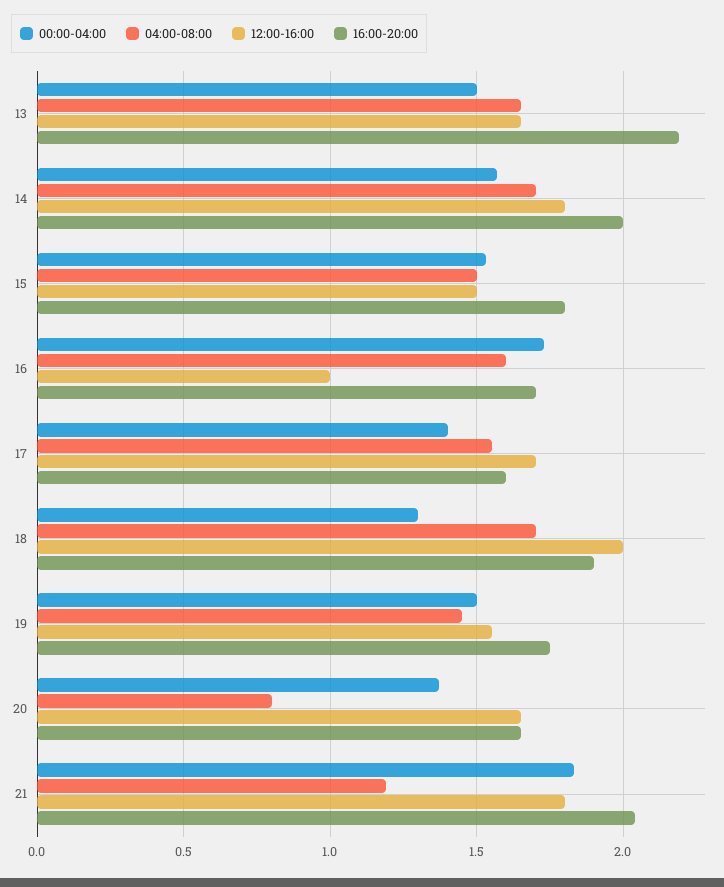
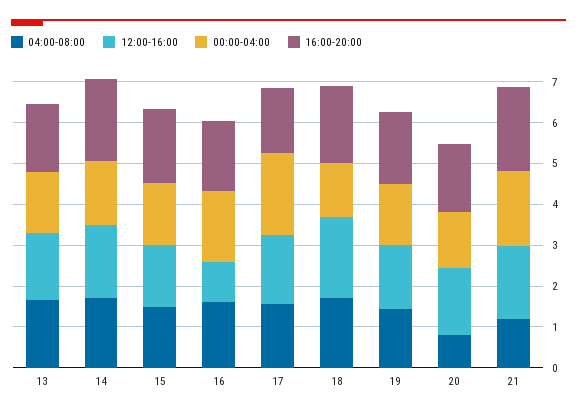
16:00-20:00, 13: 2.2 -> 1.6
00:00-04:00, 17: 1.4 -> 2

